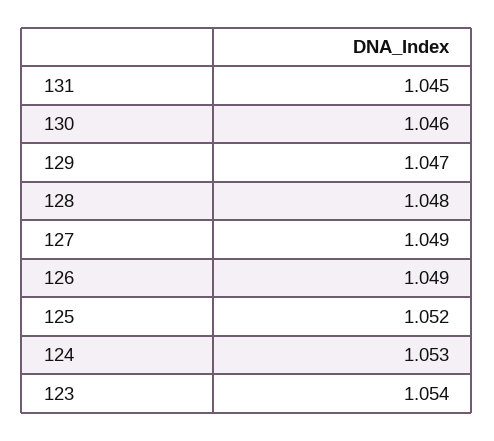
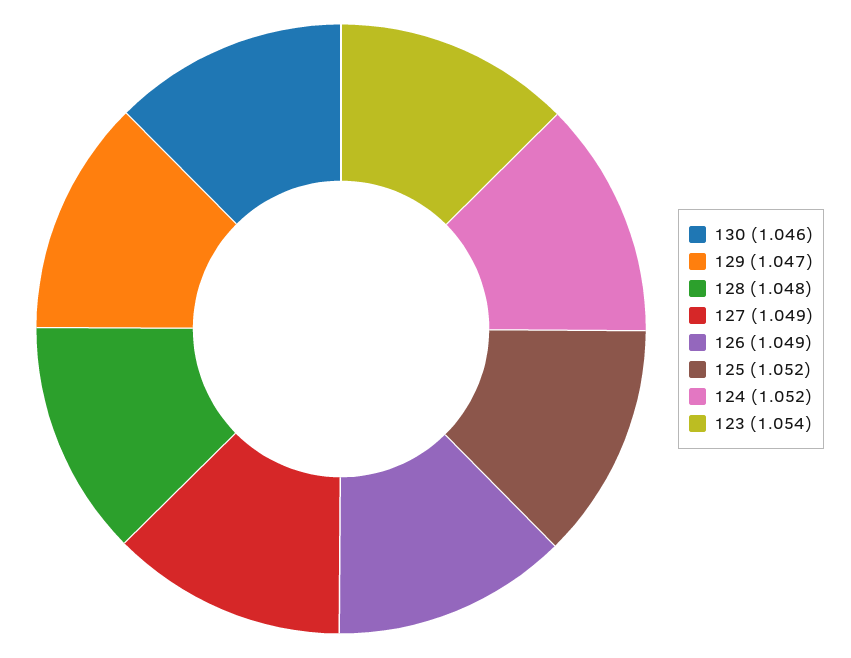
131: 1.045 -> none
124: 1.053 -> 1.052

